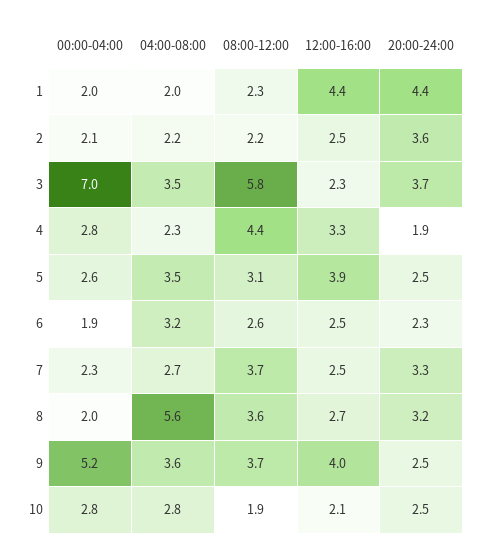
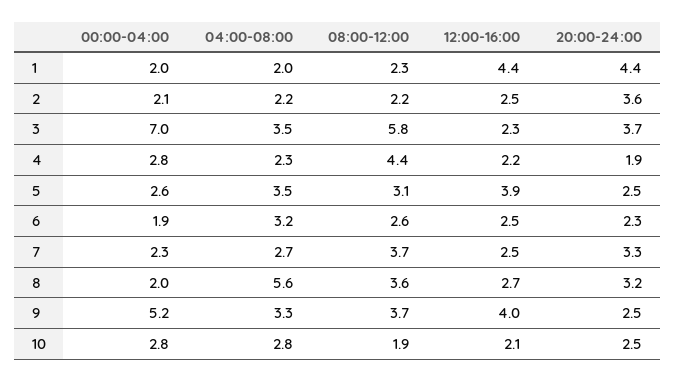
12:00-16:00, 4: 3.3 -> 2.2
04:00-08:00, 9: 3.6 -> 3.3

